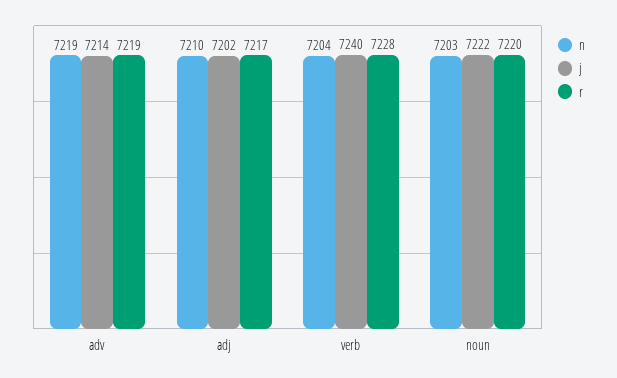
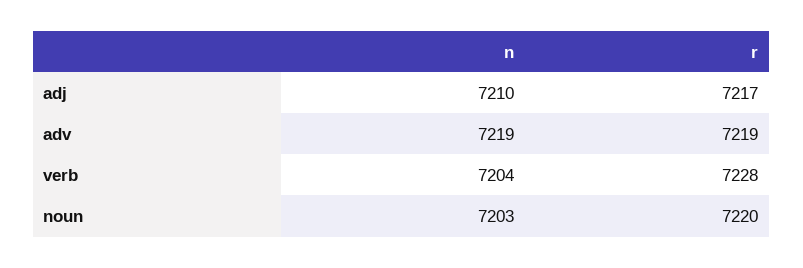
j, adv: 7214 -> none
j, adj: 7202 -> none
j, verb: 7240 -> none
j, noun: 7222 -> none

